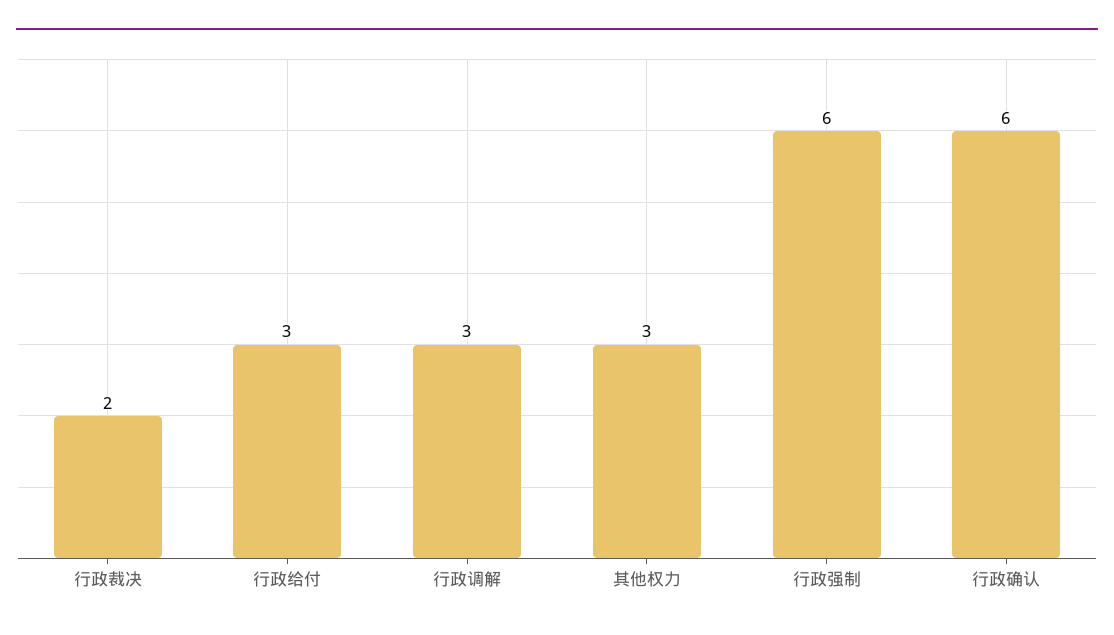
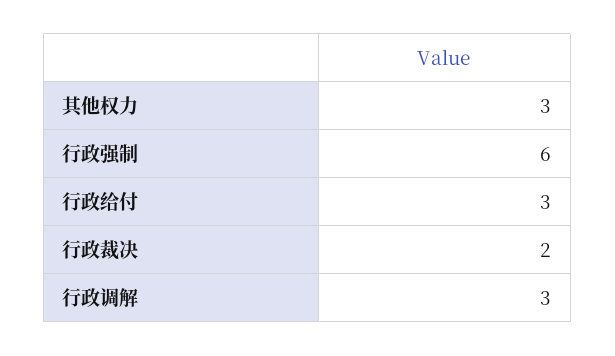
行政确认: 6 -> none

